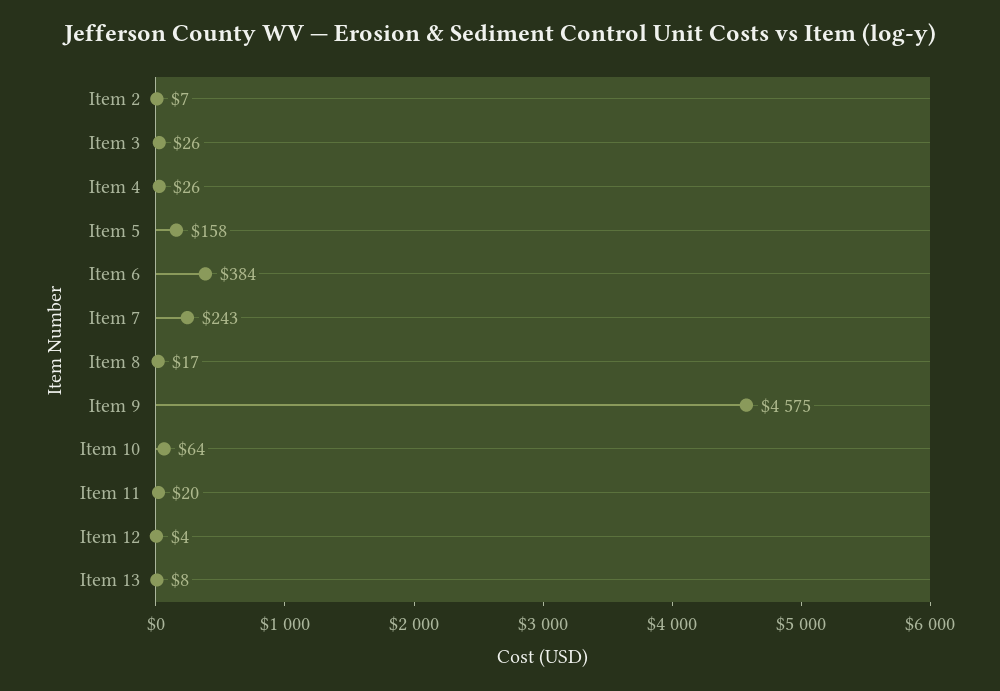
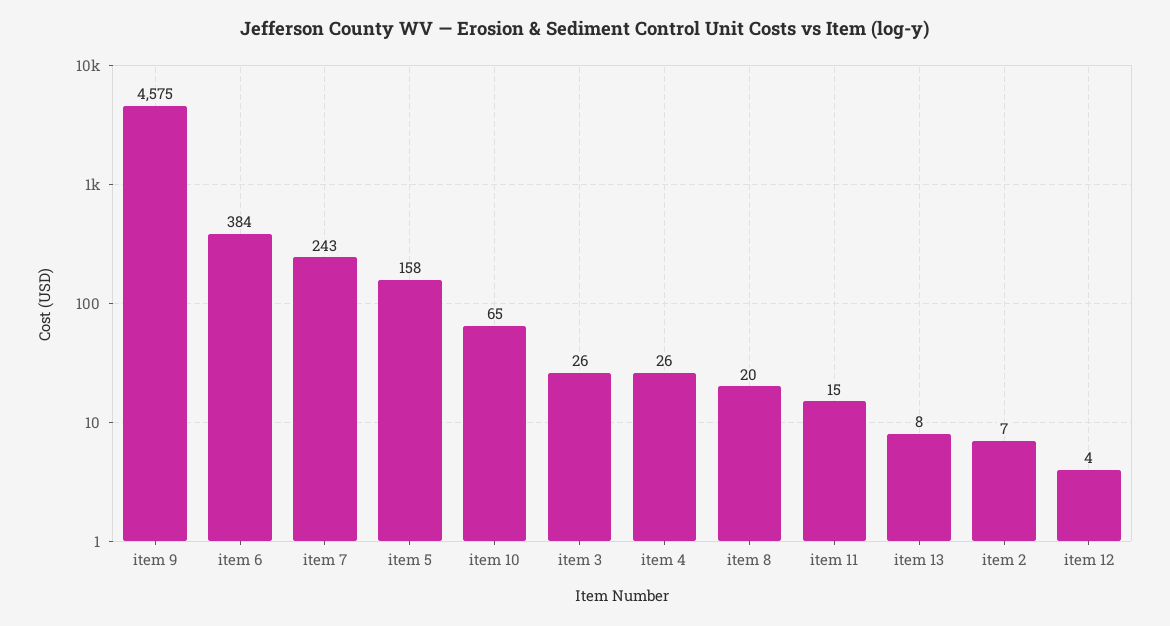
Item 8: 17 -> 20
Item 10: 64 -> 65
Item 11: 20 -> 15

